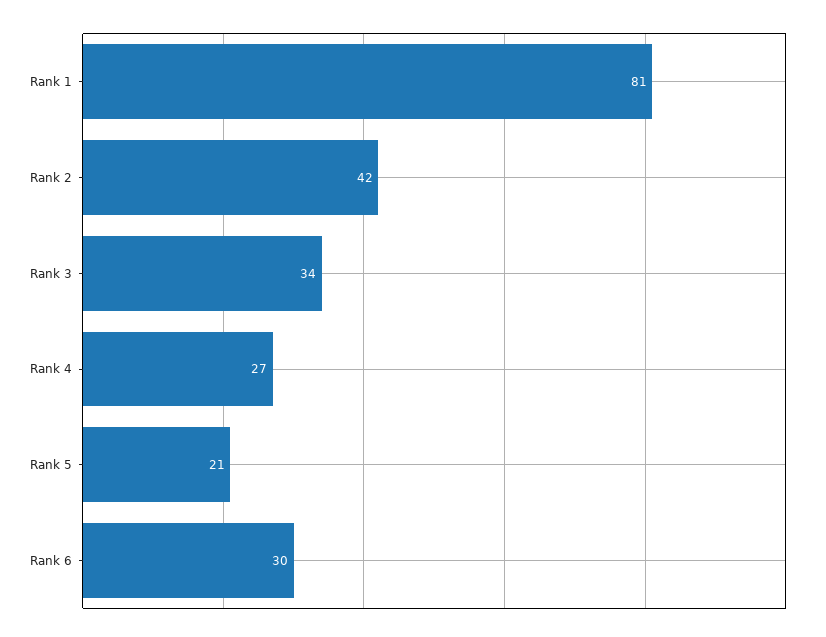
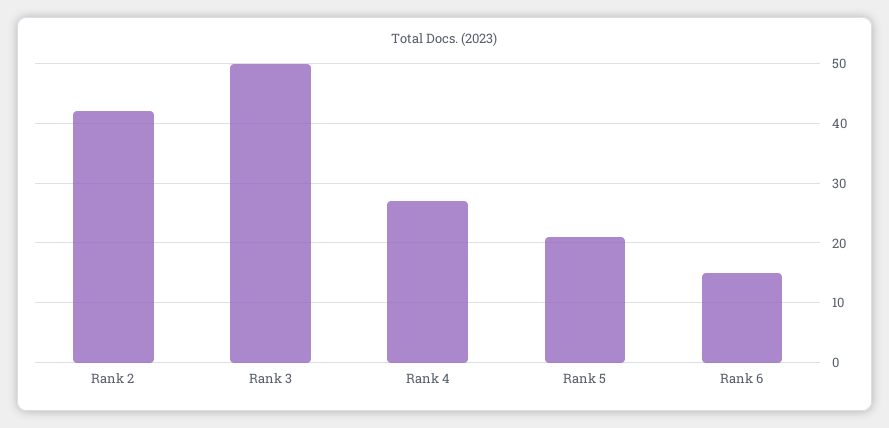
Rank 1: 81 -> none
Rank 3: 34 -> 50
Rank 6: 30 -> 15

